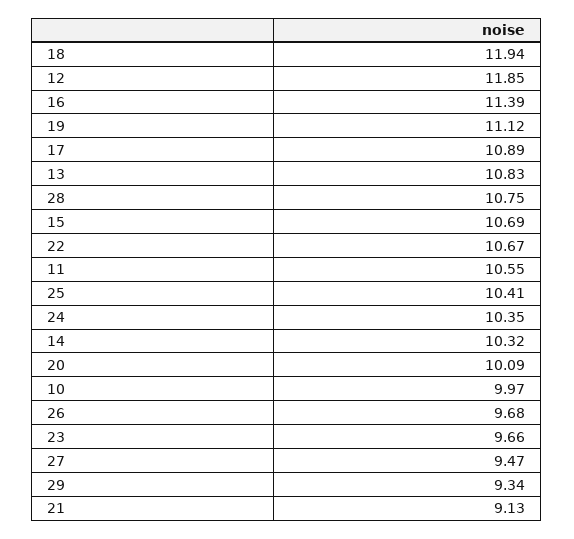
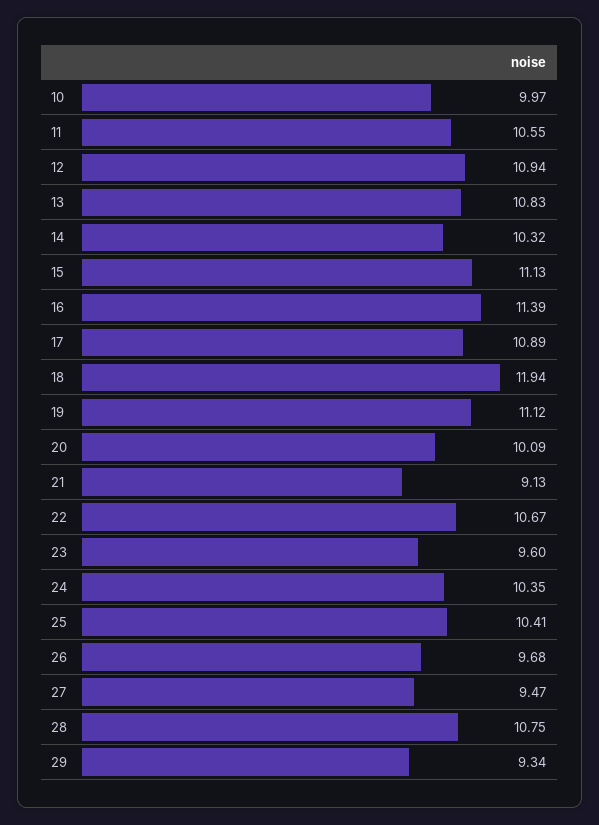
12: 11.85 -> 10.94
15: 10.69 -> 11.13
23: 9.66 -> 9.6

